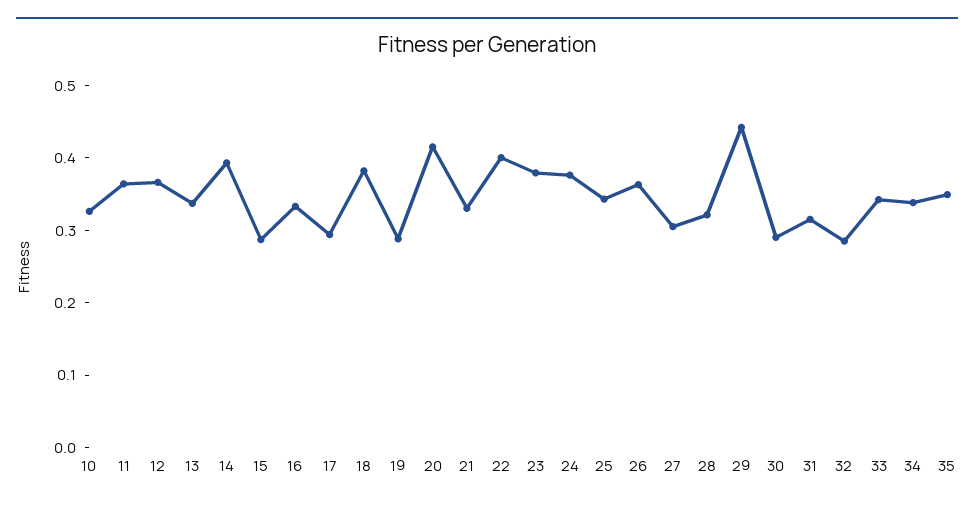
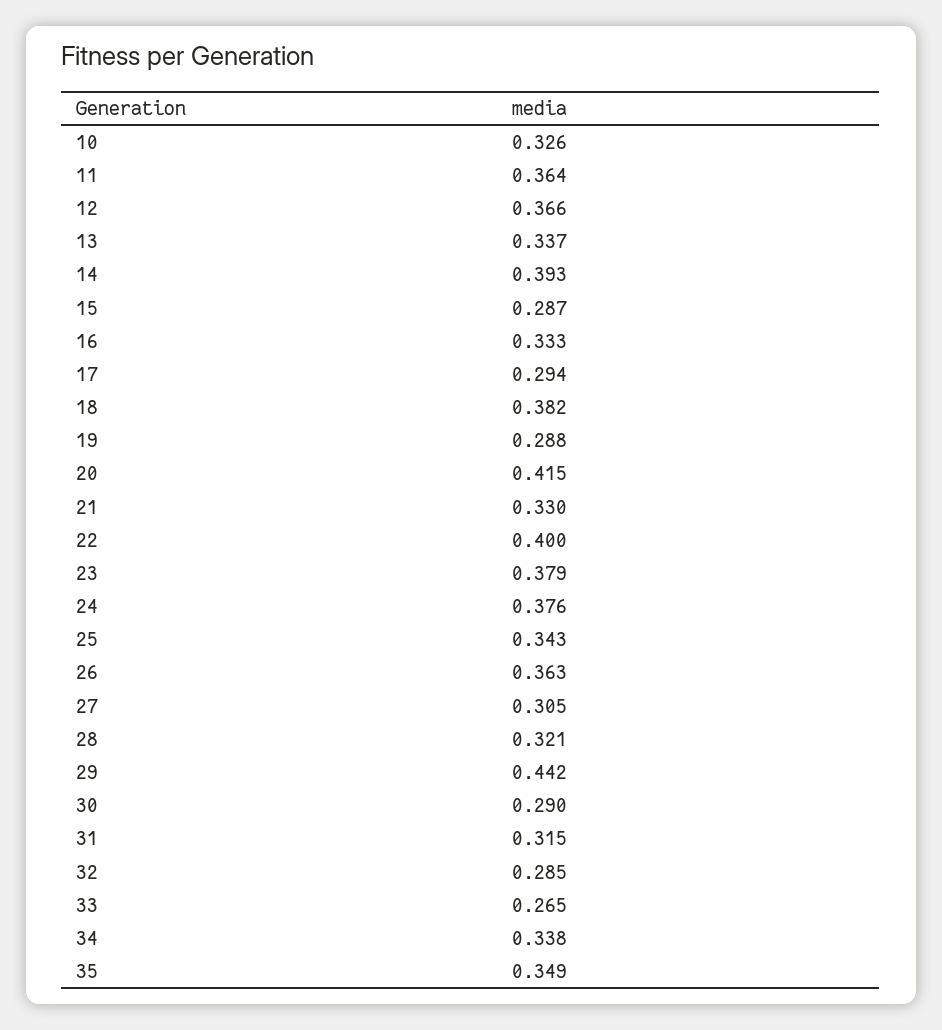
33: 0.34 -> 0.265

